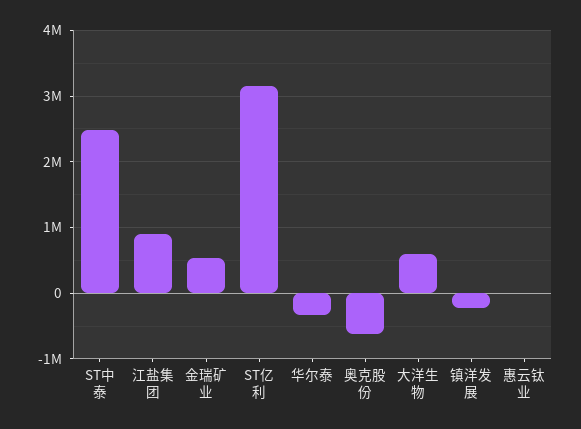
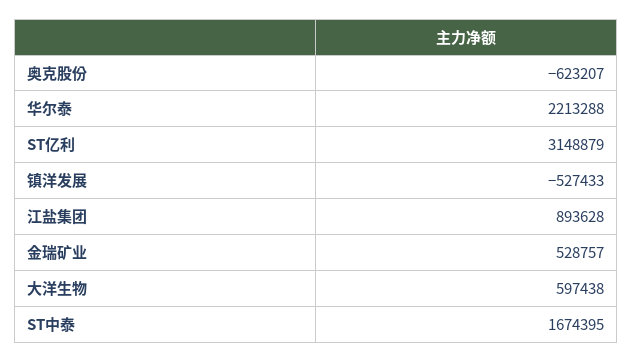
ST中泰: 2500000 -> 1674395
华尔泰: -300000 -> 2213288
镇洋发展: -200000 -> -527433
惠云钛业: 0 -> none

